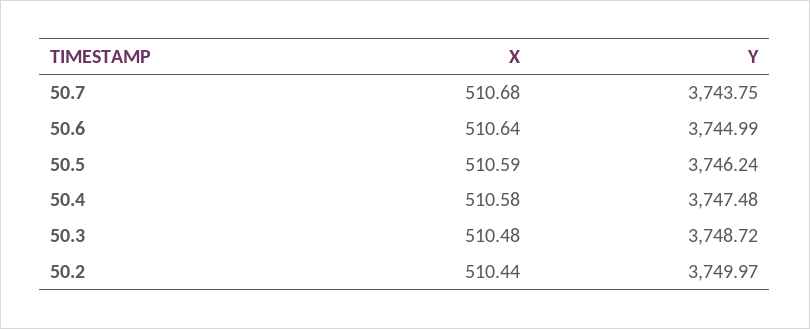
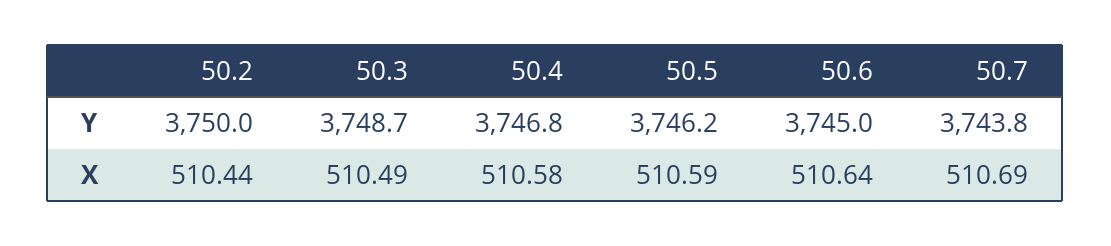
X, 50.7: 510.68 -> 510.69
Y, 50.4: 3747.48 -> 3746.8
X, 50.3: 510.48 -> 510.49

